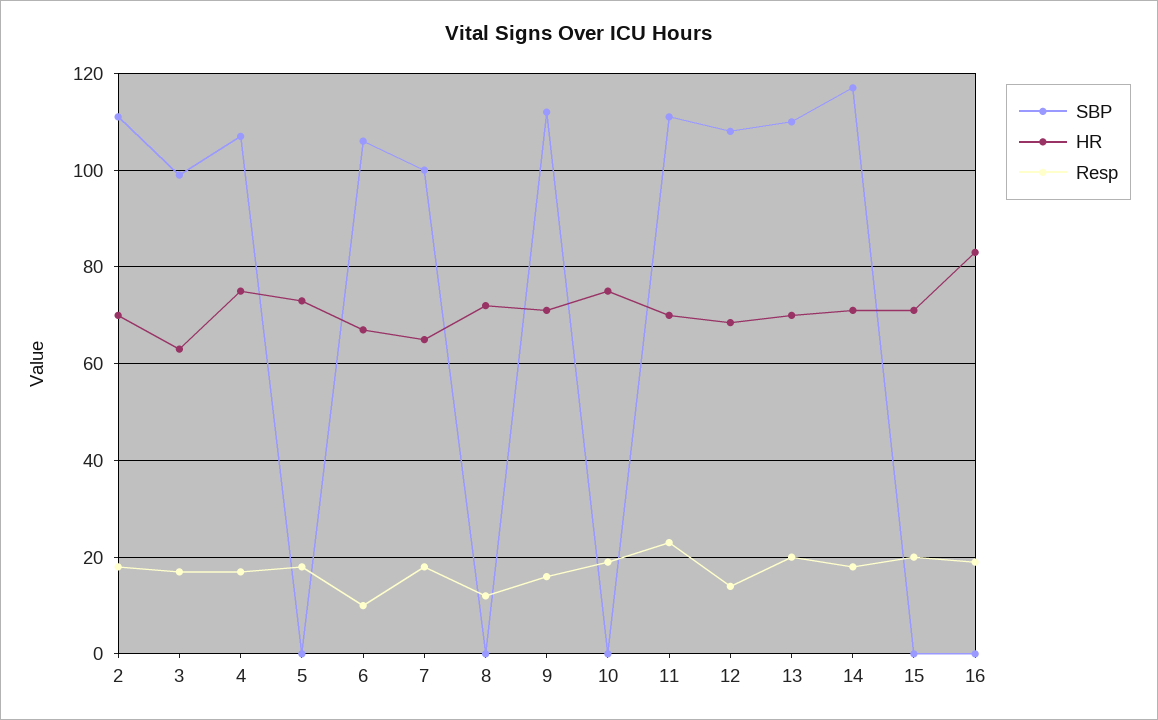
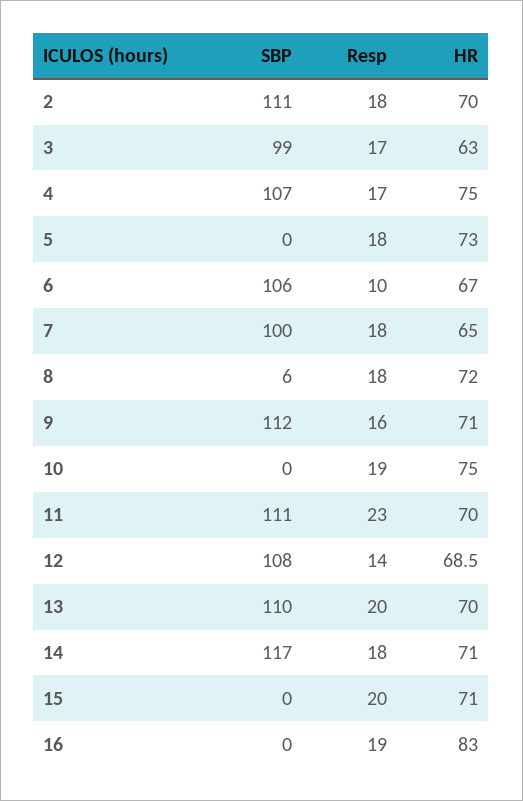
SBP, 8: 0 -> 6
Resp, 8: 12 -> 18

